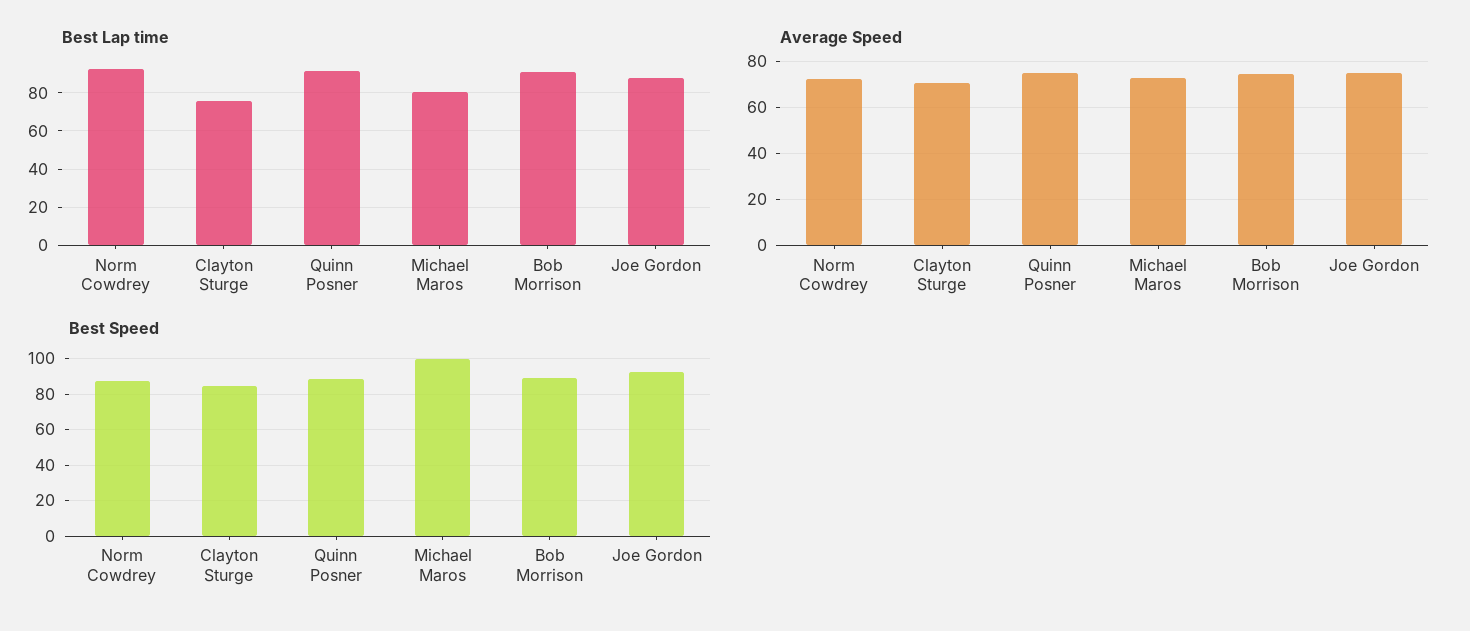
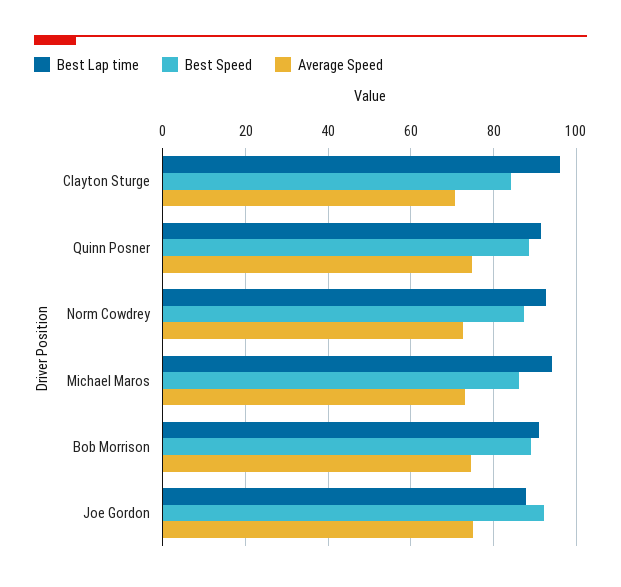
Best Lap time, Clayton Sturge: 75 -> 96
Best Lap time, Michael Maros: 80 -> 94
Best Speed, Michael Maros: 100 -> 86

